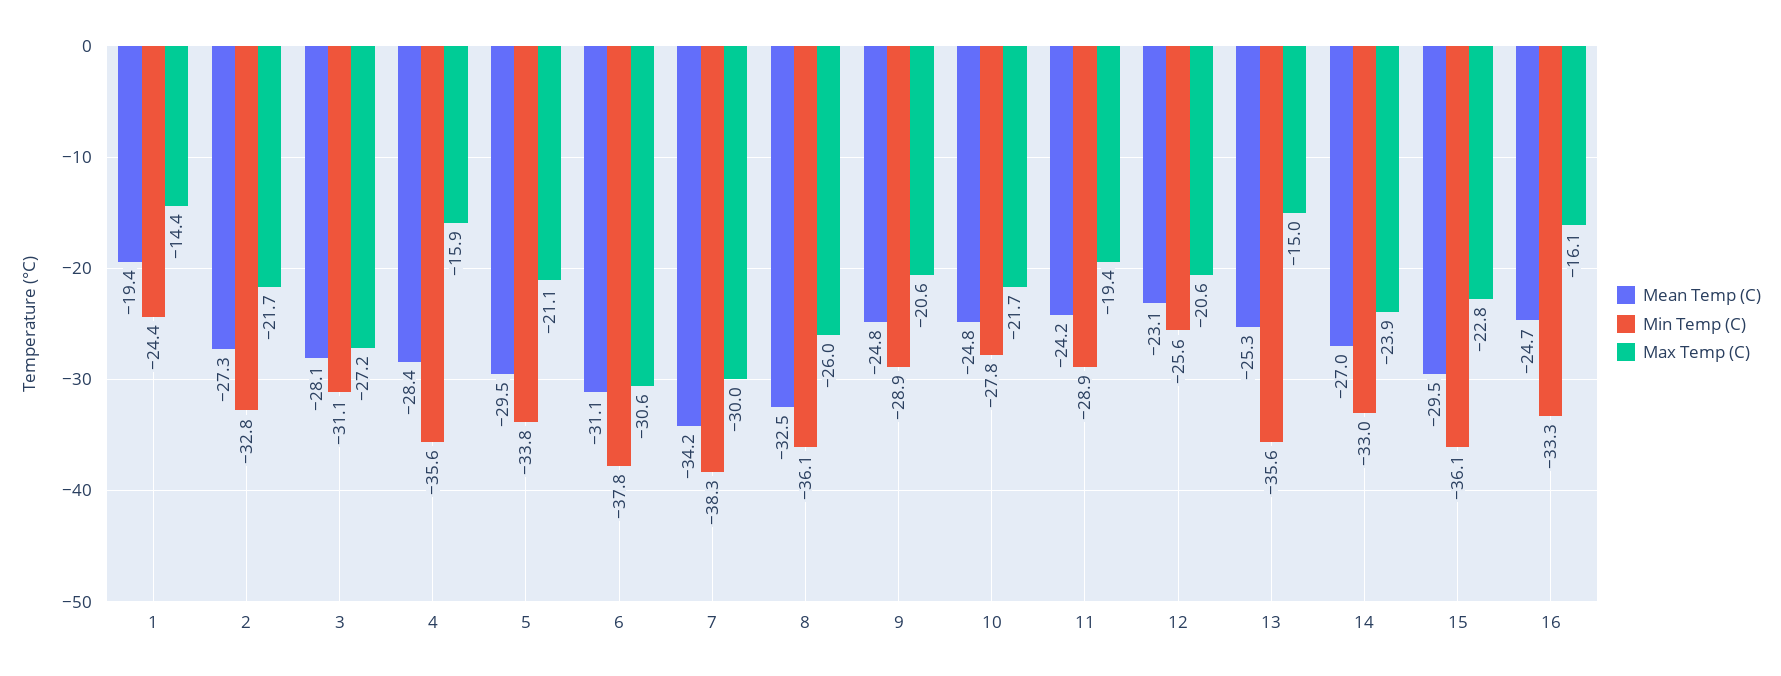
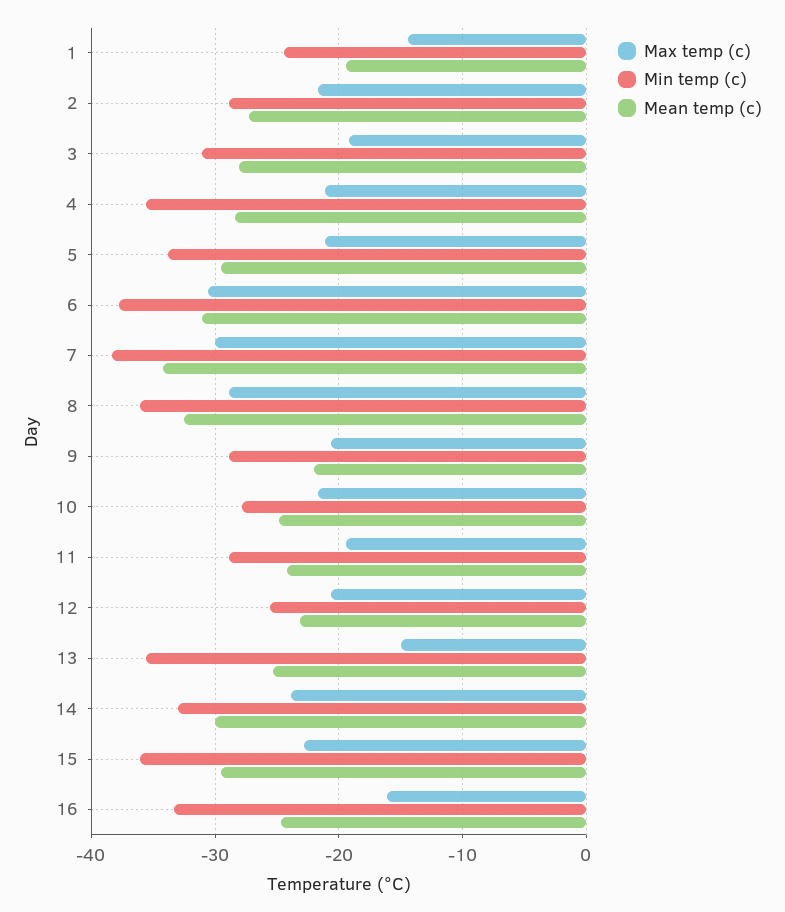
Min Temp (C), 2: -32.8 -> -29
Max Temp (C), 3: -27.2 -> -19
Max Temp (C), 4: -15.9 -> -21
Max Temp (C), 8: -26 -> -29
Mean Temp (C), 9: -24.8 -> -22
Mean Temp (C), 14: -27 -> -30

